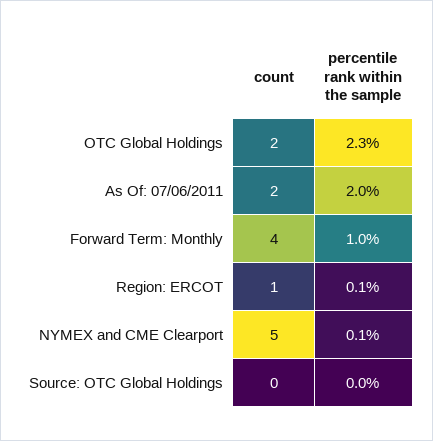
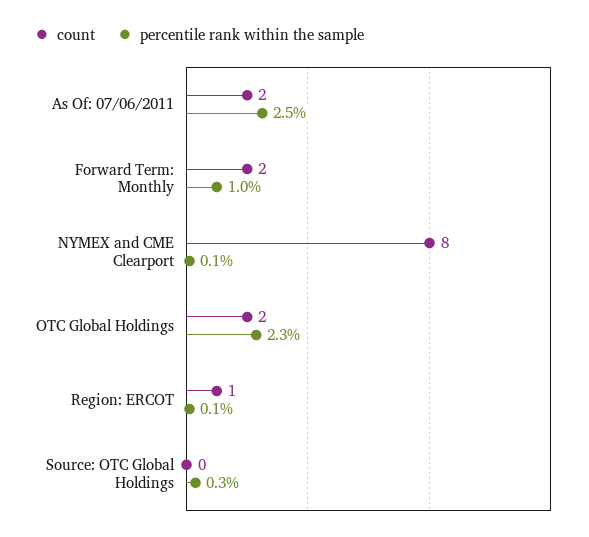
percentile rank within the sample, As Of: 07/06/2011: 2 -> 2.5
count, Forward Term: Monthly: 4 -> 2
count, NYMEX and CME Clearport: 5 -> 8
percentile rank within the sample, Source: OTC Global Holdings: 0 -> 0.3

